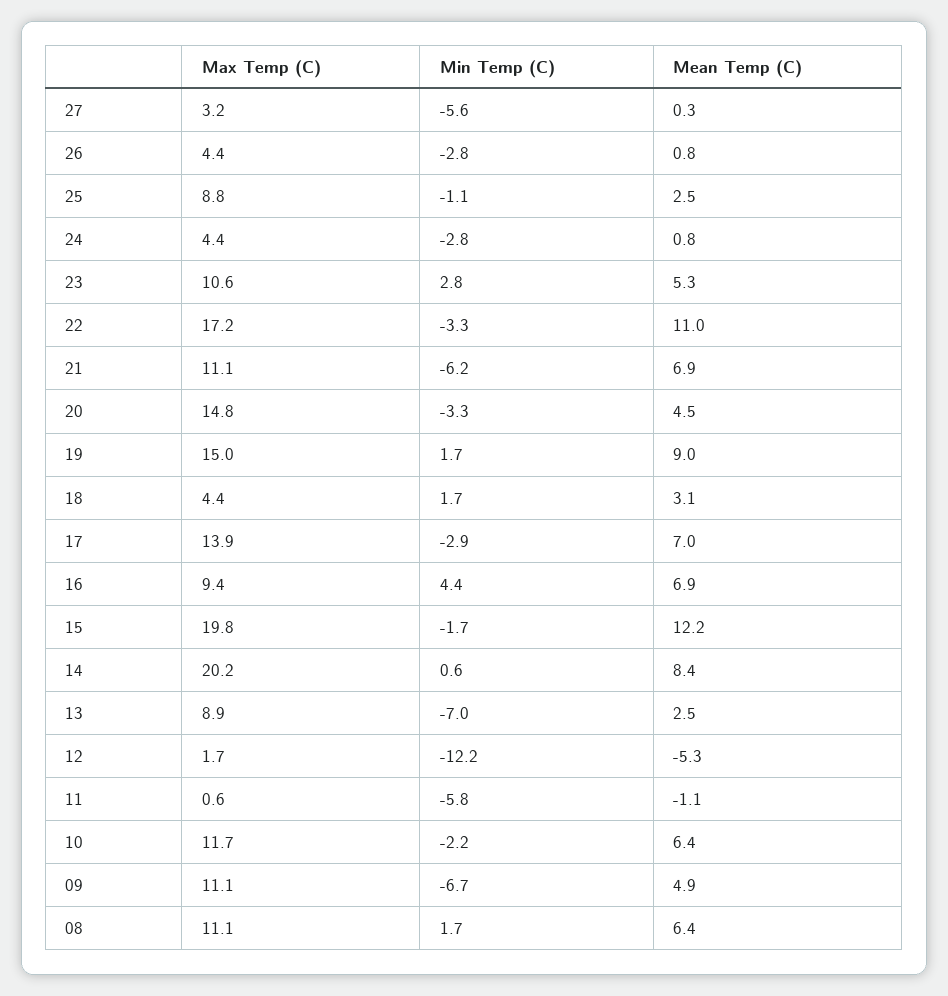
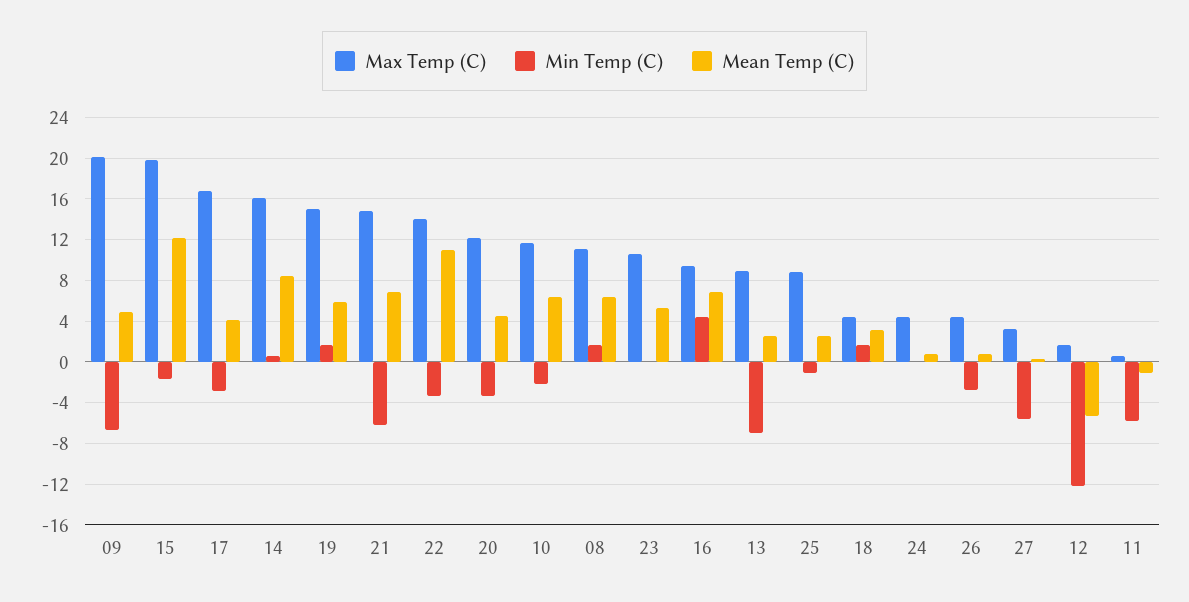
Min Temp (C), 24: -2.8 -> 0
Min Temp (C), 23: 2.8 -> 0
Max Temp (C), 22: 17.2 -> 14
Max Temp (C), 21: 11.1 -> 15
Max Temp (C), 20: 14.8 -> 12
Mean Temp (C), 19: 9 -> 6
Max Temp (C), 17: 13.9 -> 17
Mean Temp (C), 17: 7 -> 4
Max Temp (C), 14: 20.2 -> 16
Max Temp (C), 09: 11.1 -> 20

